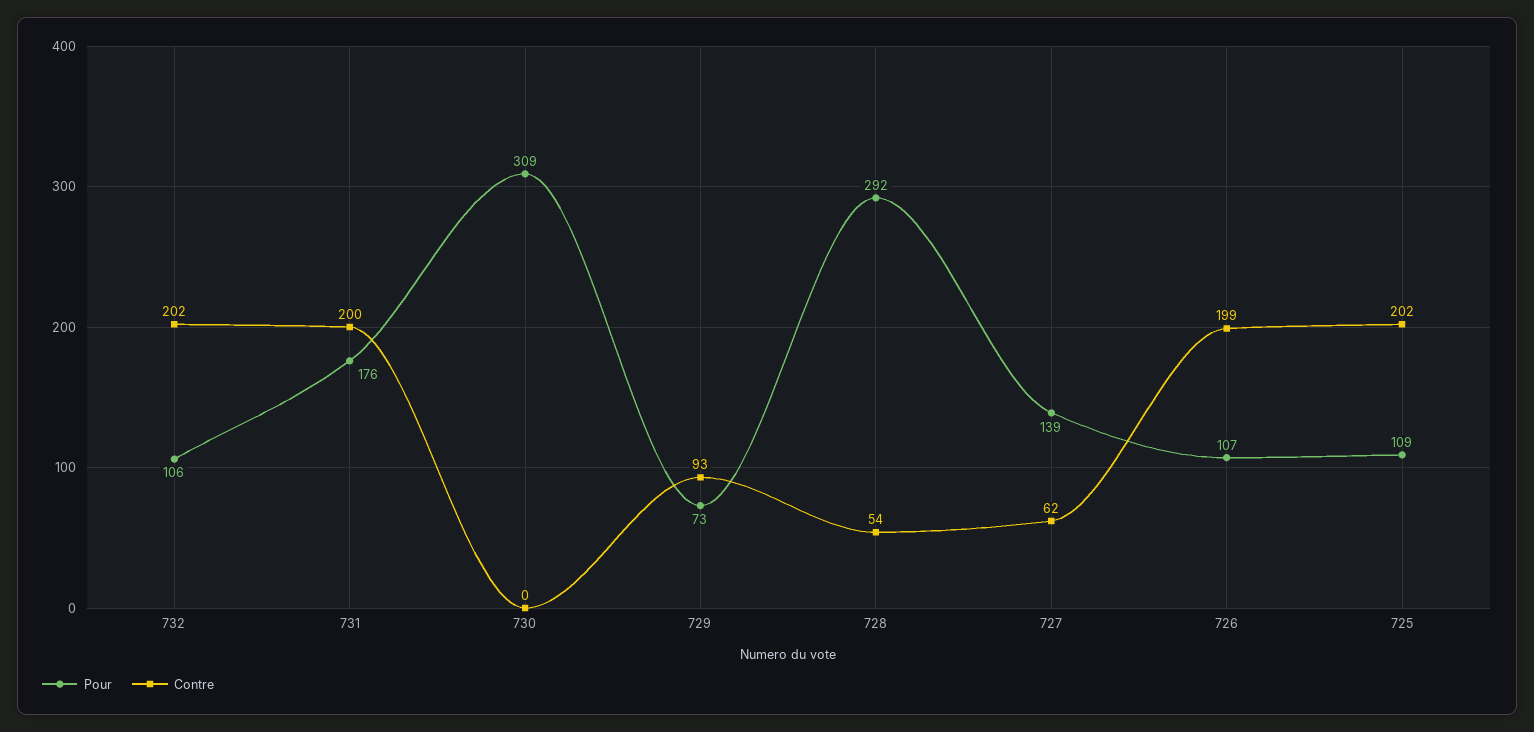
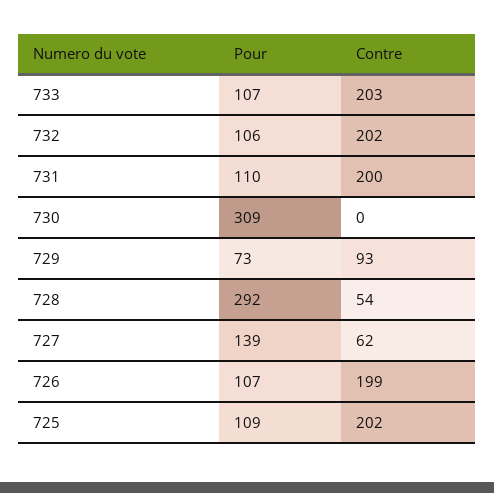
Pour, 731: 176 -> 110
Pour, 733: none -> 107
Contre, 733: none -> 203

